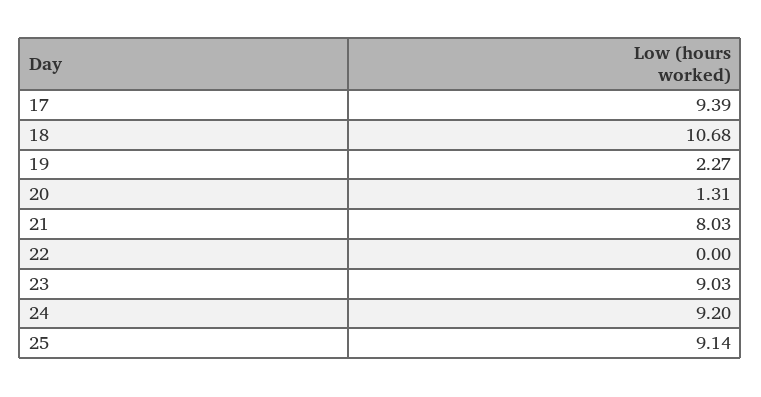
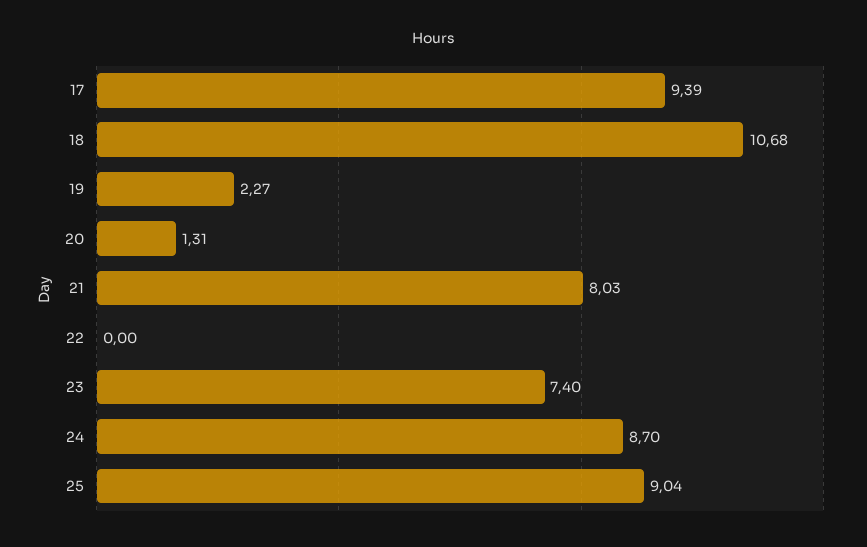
23: 9.03 -> 7.4
24: 9.2 -> 8.7
25: 9.14 -> 9.04

